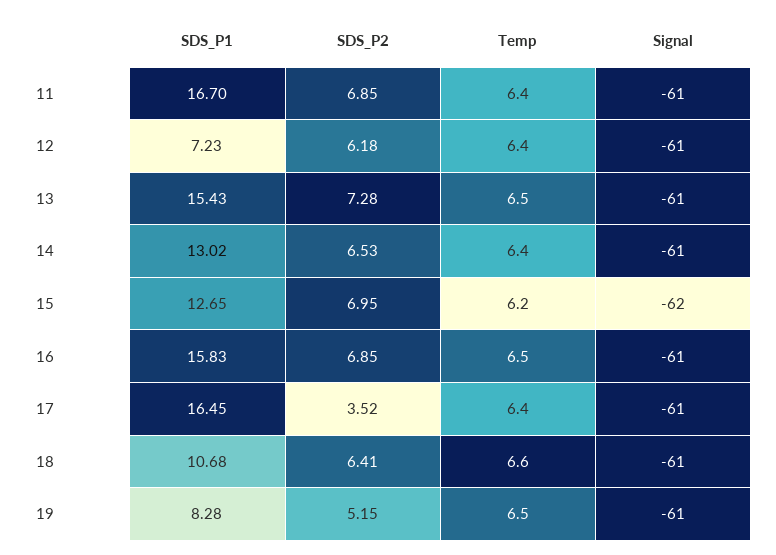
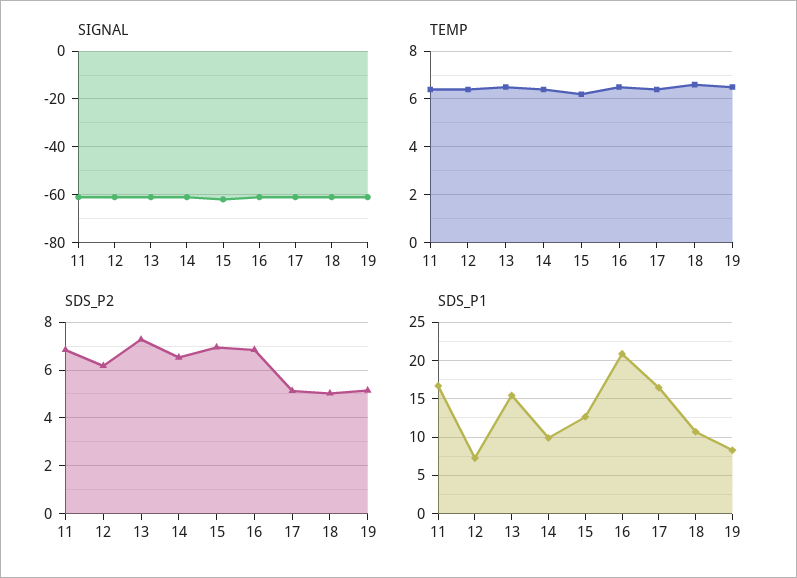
SDS_P1, 14: 13.02 -> 10
SDS_P1, 16: 15.83 -> 21
SDS_P2, 17: 3.52 -> 5
SDS_P2, 18: 6.41 -> 5

